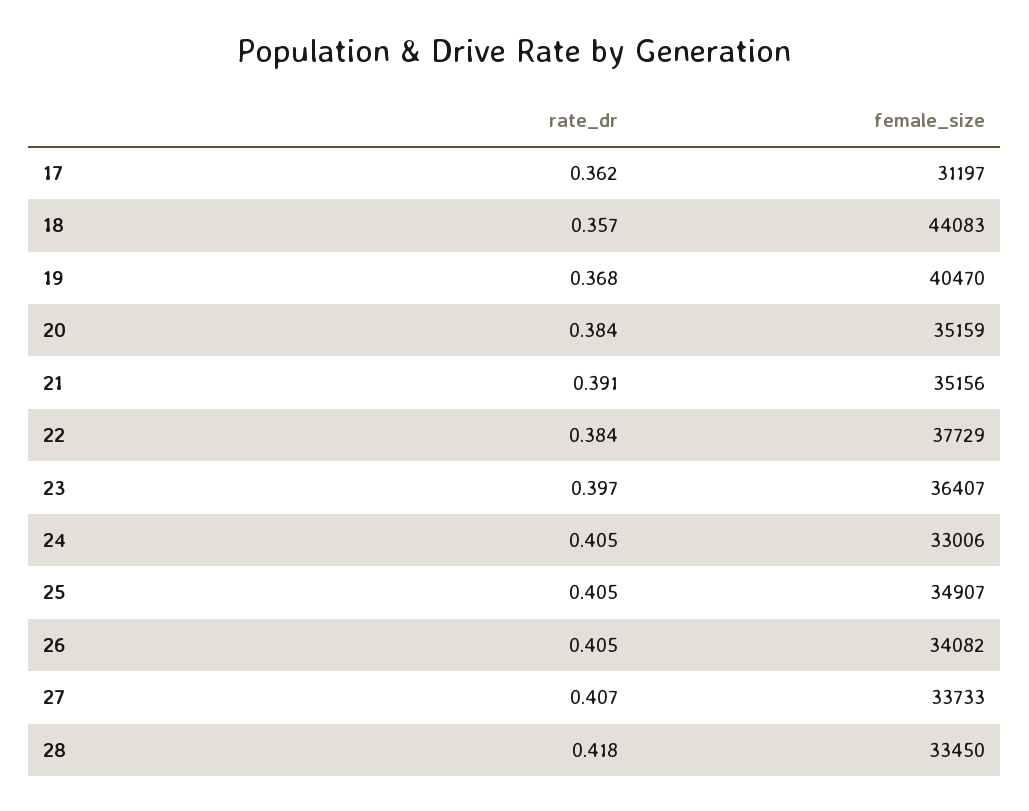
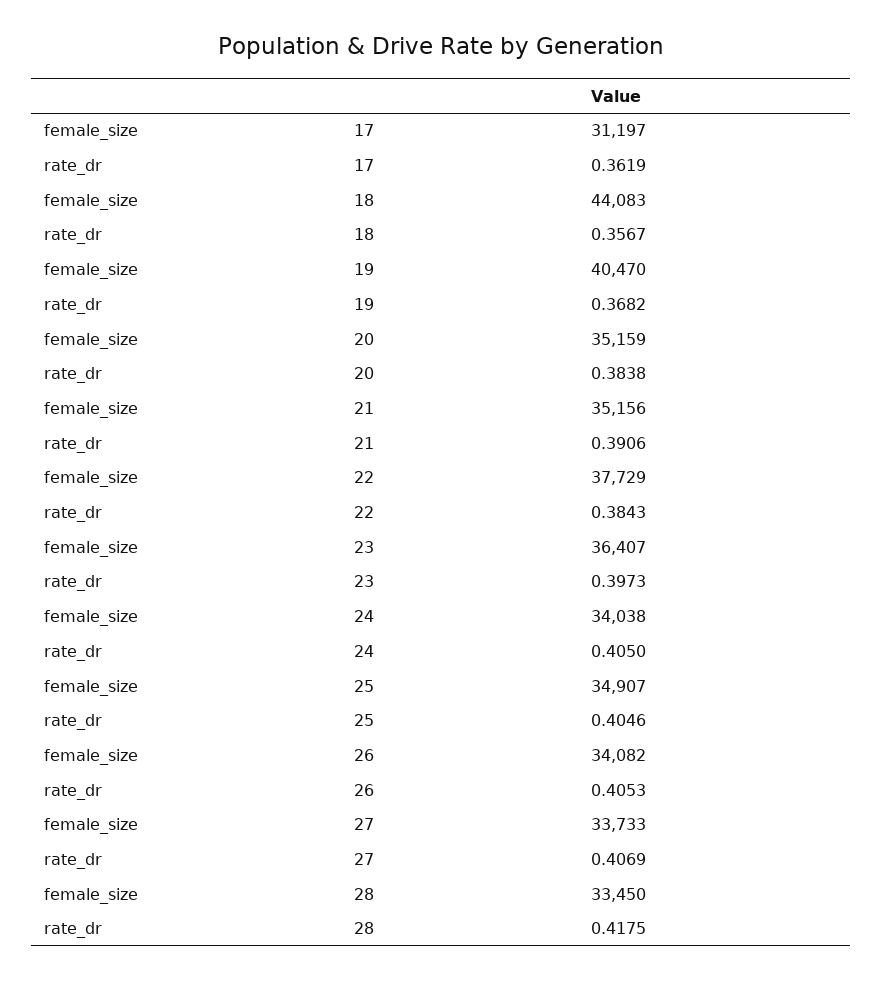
female_size, 24: 33006 -> 34038

